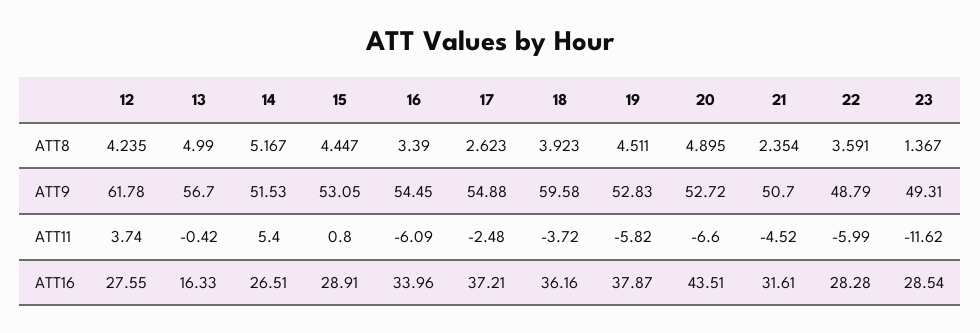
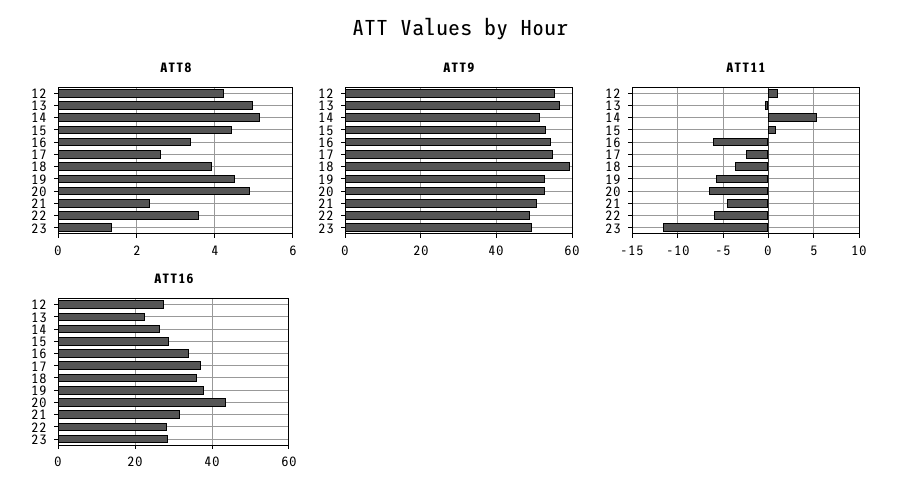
ATT9, 12: 61.78 -> 56
ATT11, 12: 3.74 -> 1
ATT16, 13: 16.33 -> 22

